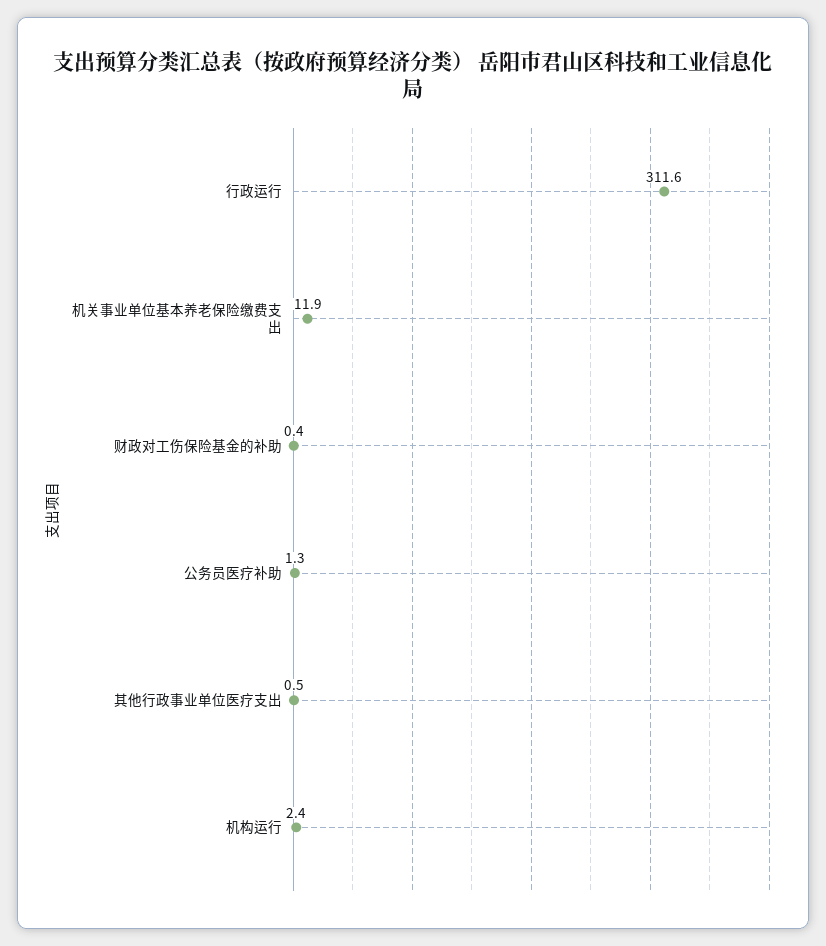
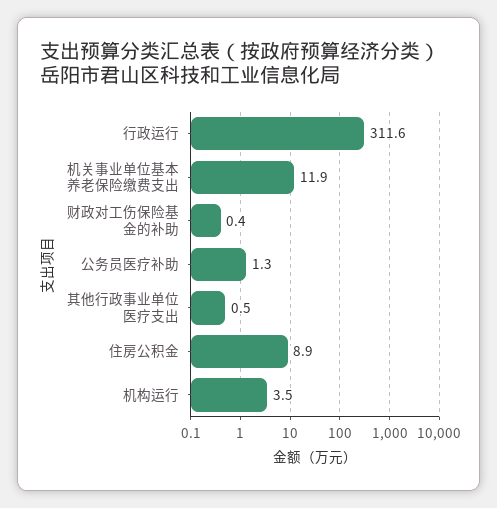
机构运行: 2.4 -> 3.5
住房公积金: none -> 8.9

